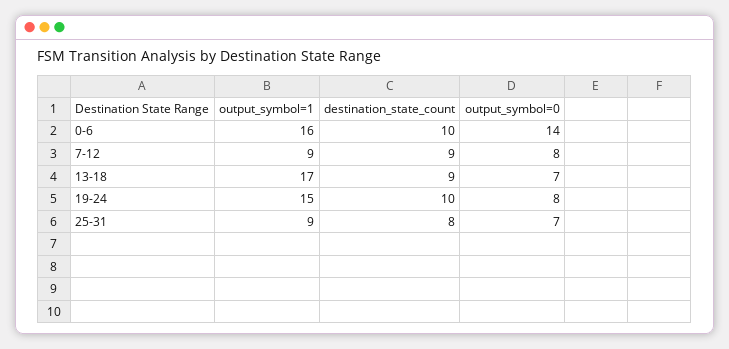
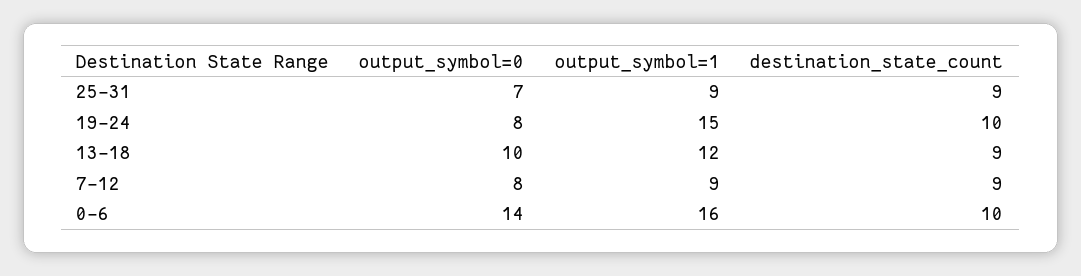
output_symbol=1, 13-18: 17 -> 12
output_symbol=0, 13-18: 7 -> 10
destination_state_count, 25-31: 8 -> 9

